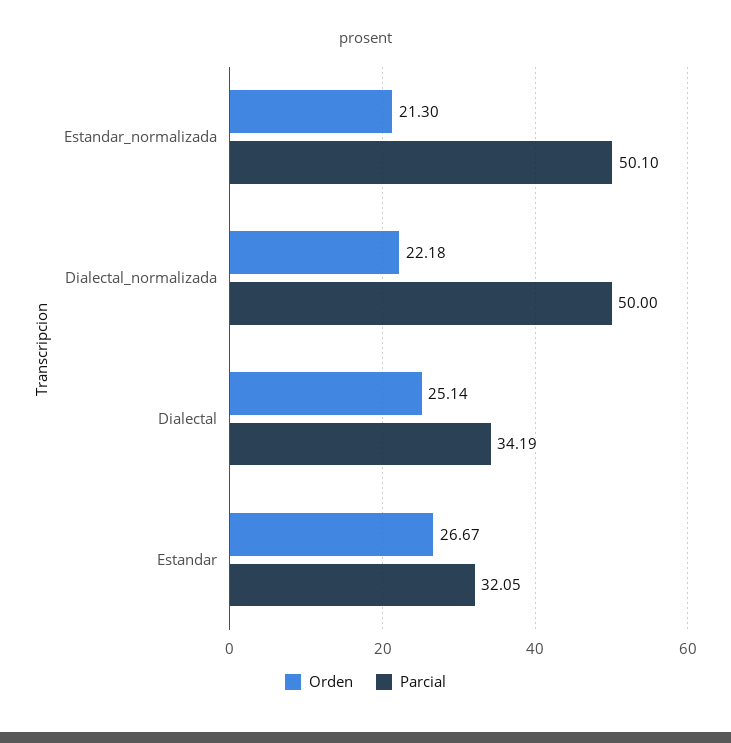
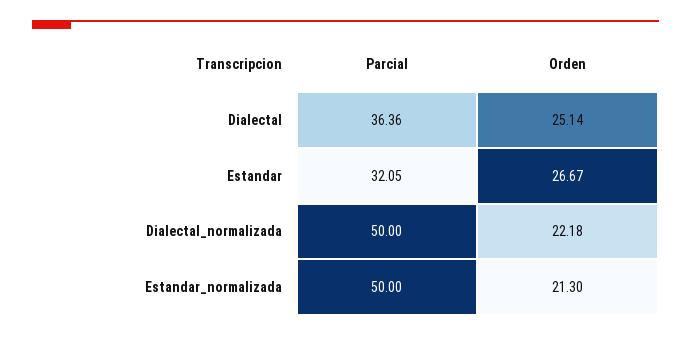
Parcial, Estandar_normalizada: 50.1 -> 50
Parcial, Dialectal: 34.19 -> 36.36

